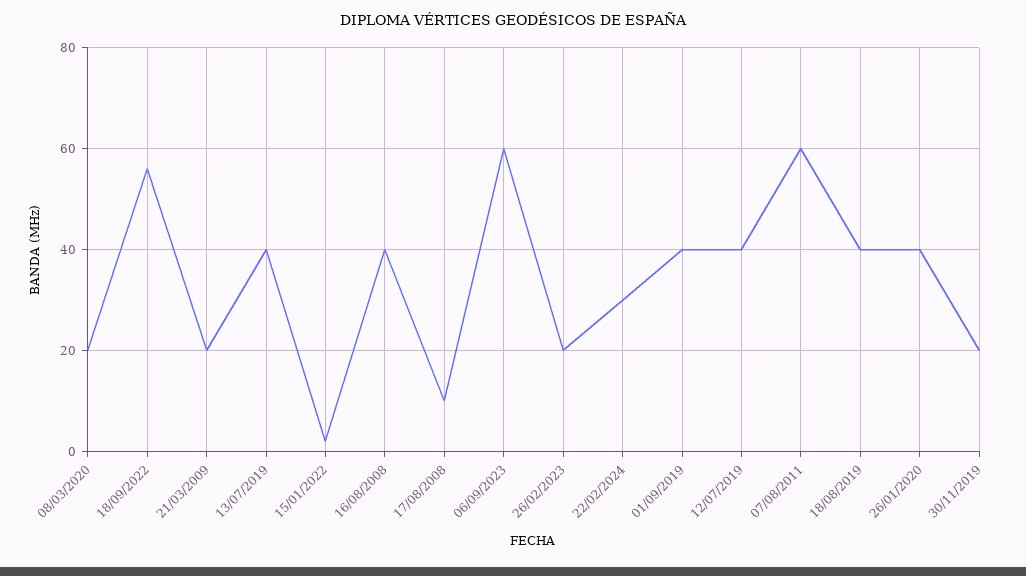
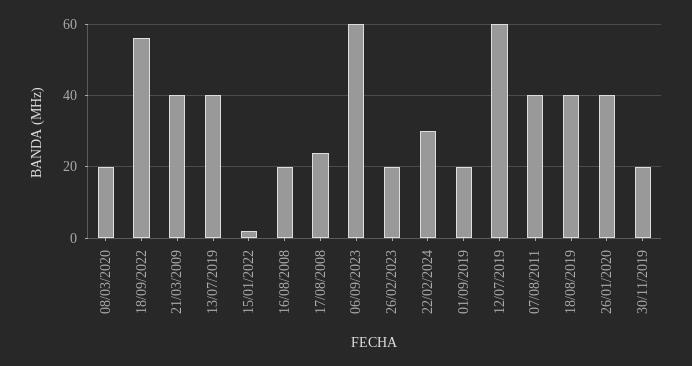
21/03/2009: 20 -> 40
16/08/2008: 40 -> 20
17/08/2008: 10 -> 25
01/09/2019: 40 -> 20
12/07/2019: 40 -> 60
07/08/2011: 60 -> 40

